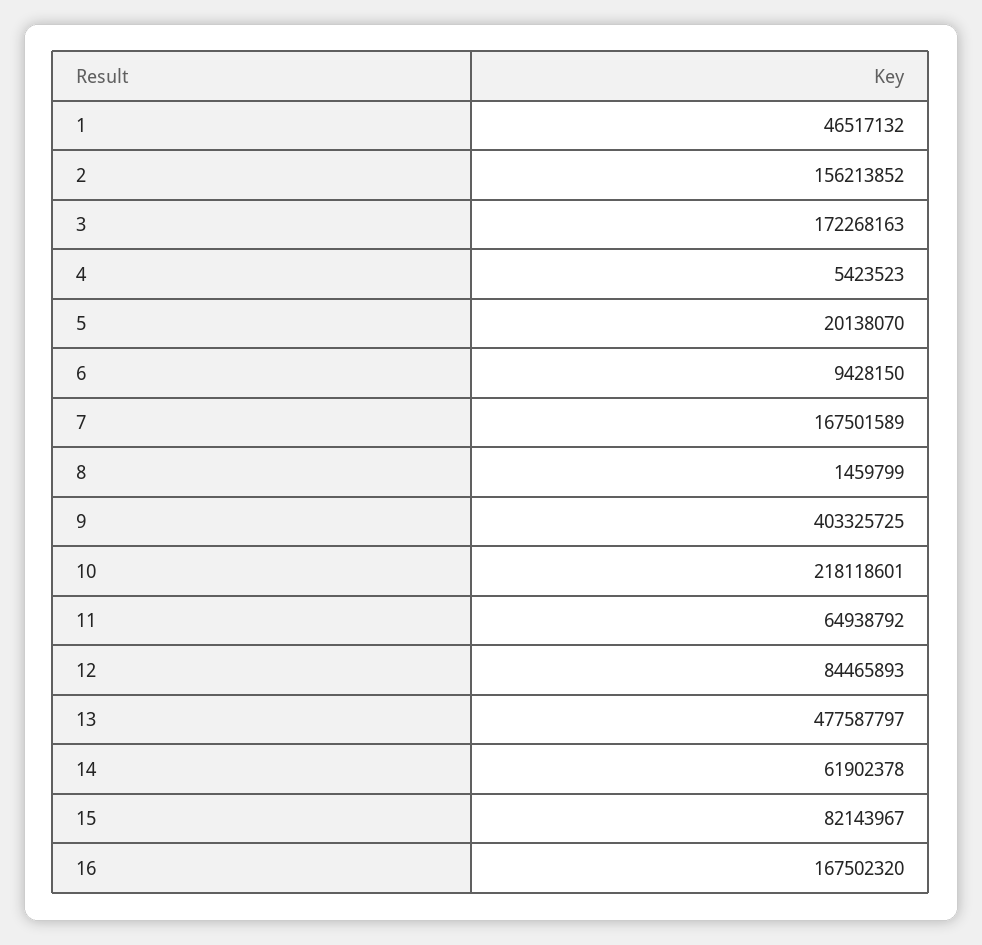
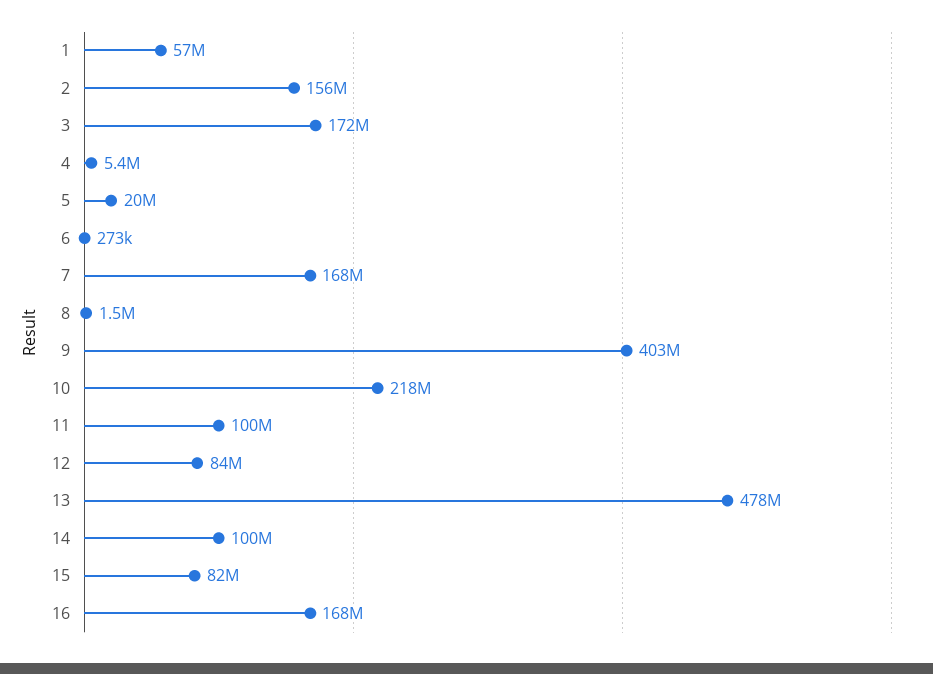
1: 46517132 -> 57000000
6: 9428150 -> 273000
11: 64938792 -> 100000000
14: 61902378 -> 100000000

